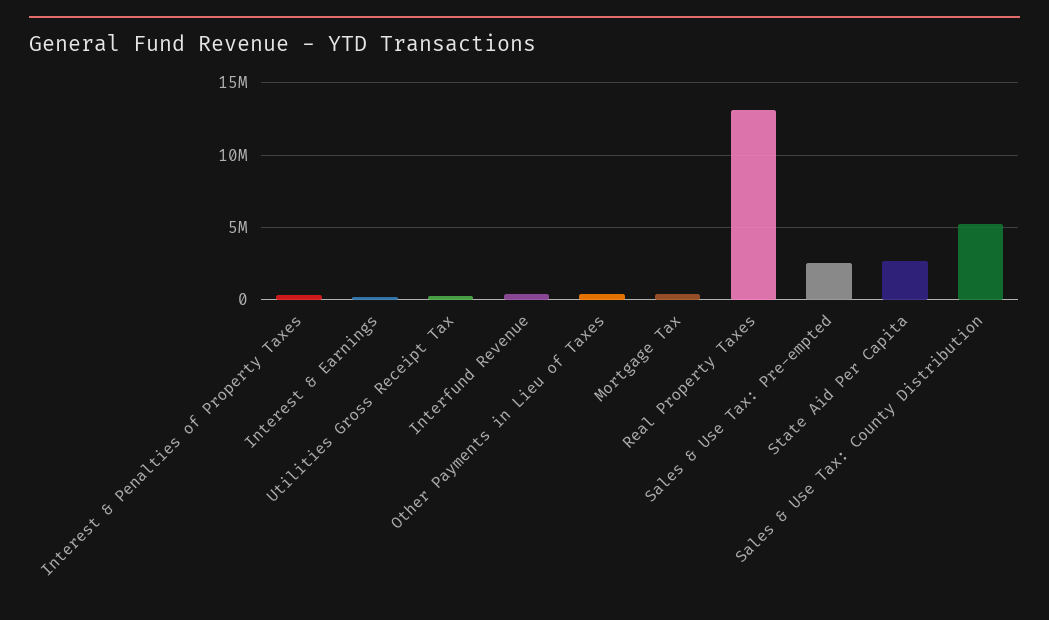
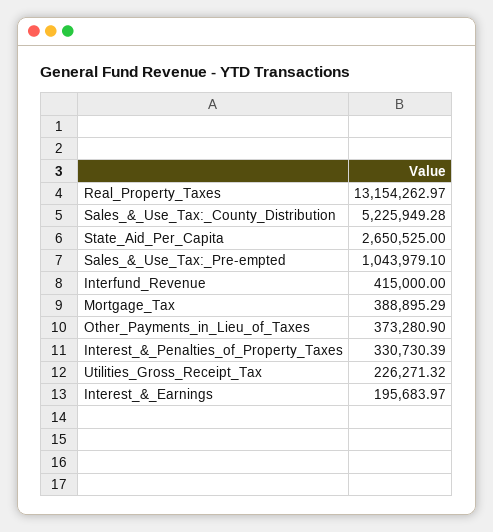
Sales & Use Tax: Pre-empted: 2500000 -> 1043979.1

